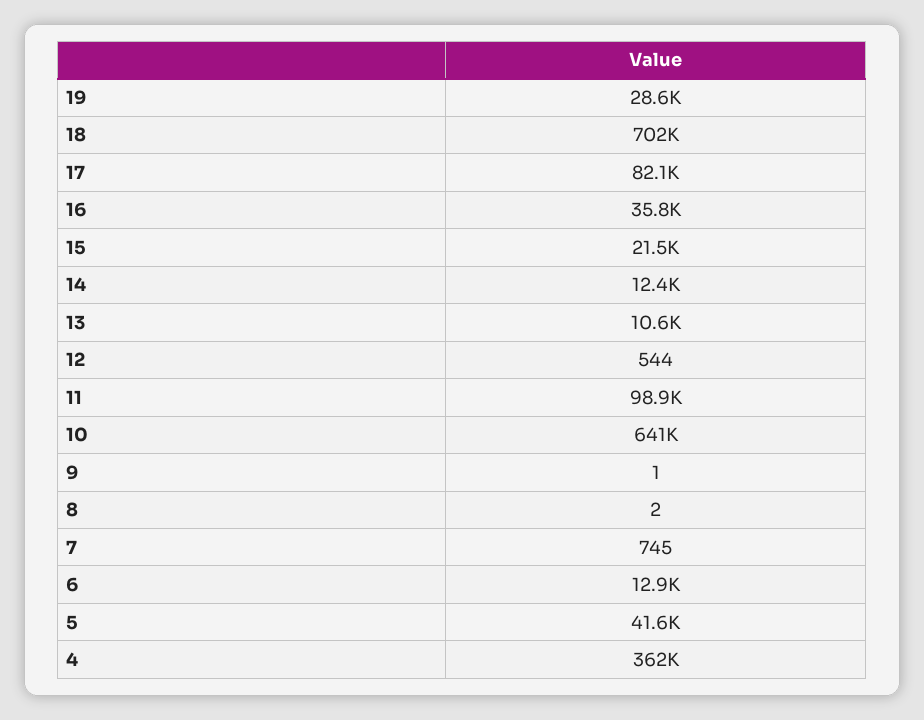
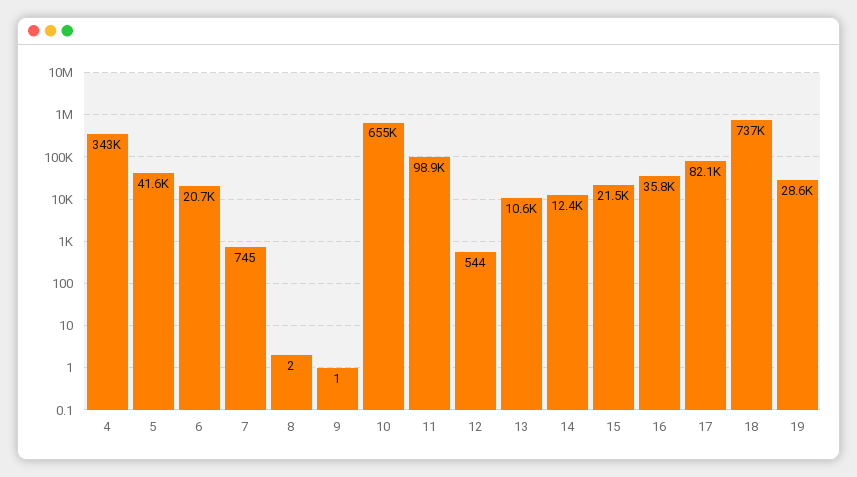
18: 702000 -> 737000
10: 641000 -> 655000
6: 12900 -> 20700
4: 362000 -> 343000

